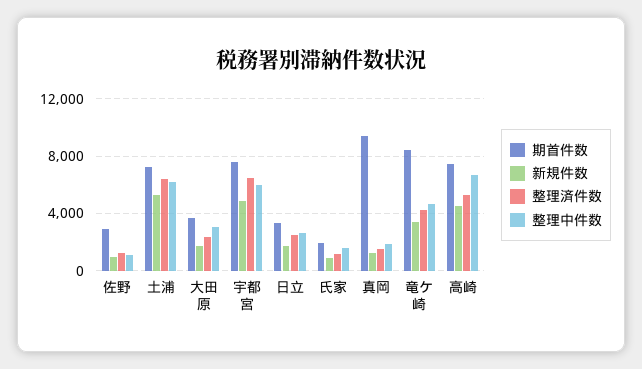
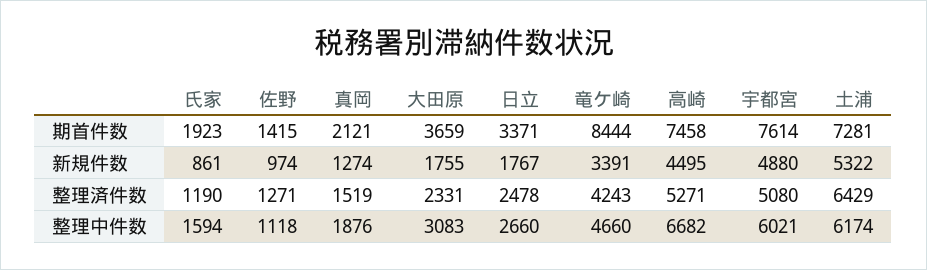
期首件数, 佐野: 3000 -> 1415
整理済件数, 宇都宮: 6500 -> 5080
期首件数, 真岡: 9500 -> 2121

